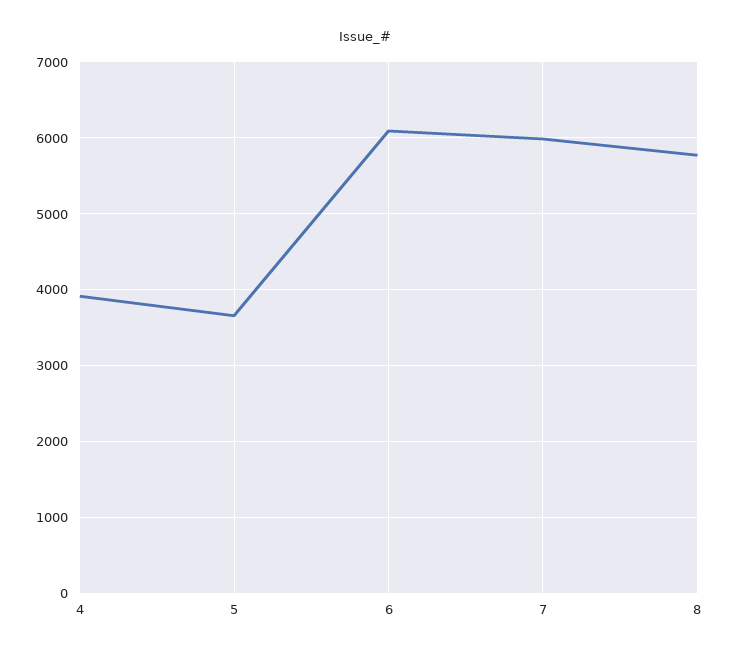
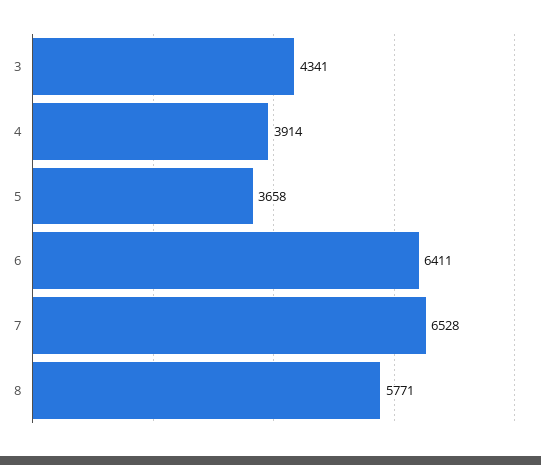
6: 6100 -> 6411
7: 6000 -> 6528
3: none -> 4341

